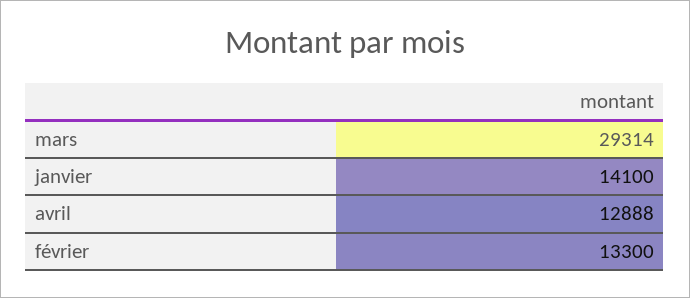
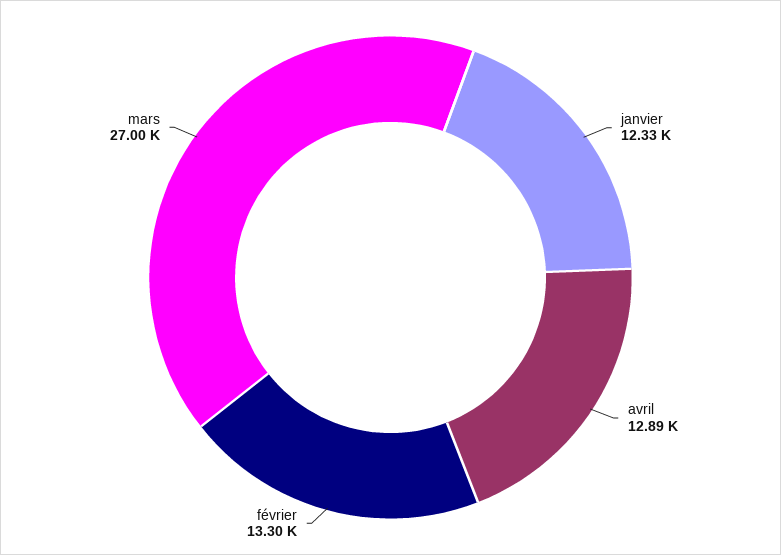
mars: 29314 -> 27000
janvier: 14100 -> 12330

